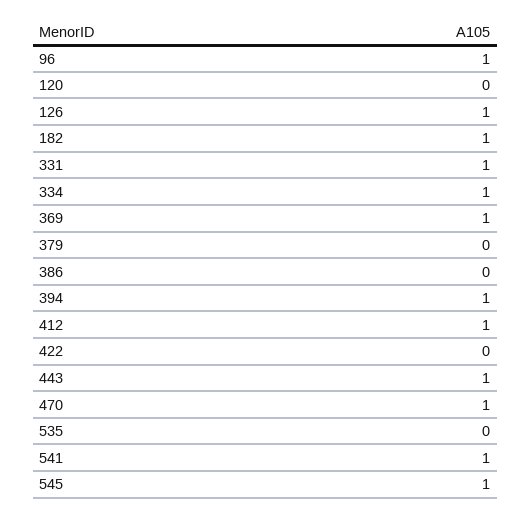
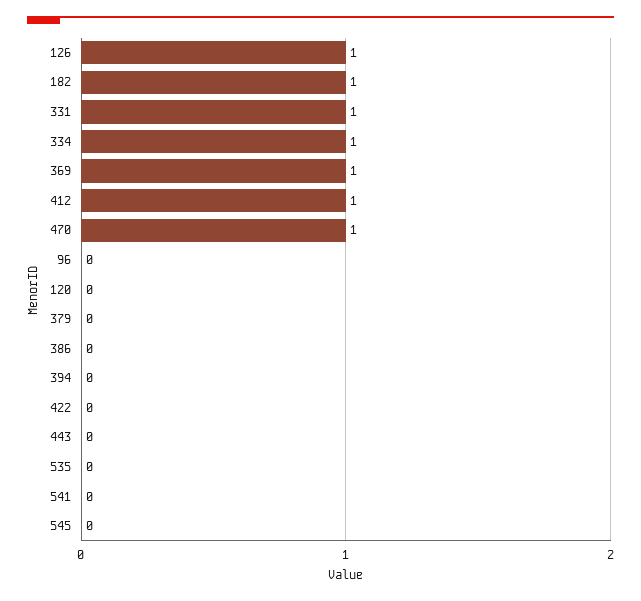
96: 1 -> 0
394: 1 -> 0
443: 1 -> 0
541: 1 -> 0
545: 1 -> 0

